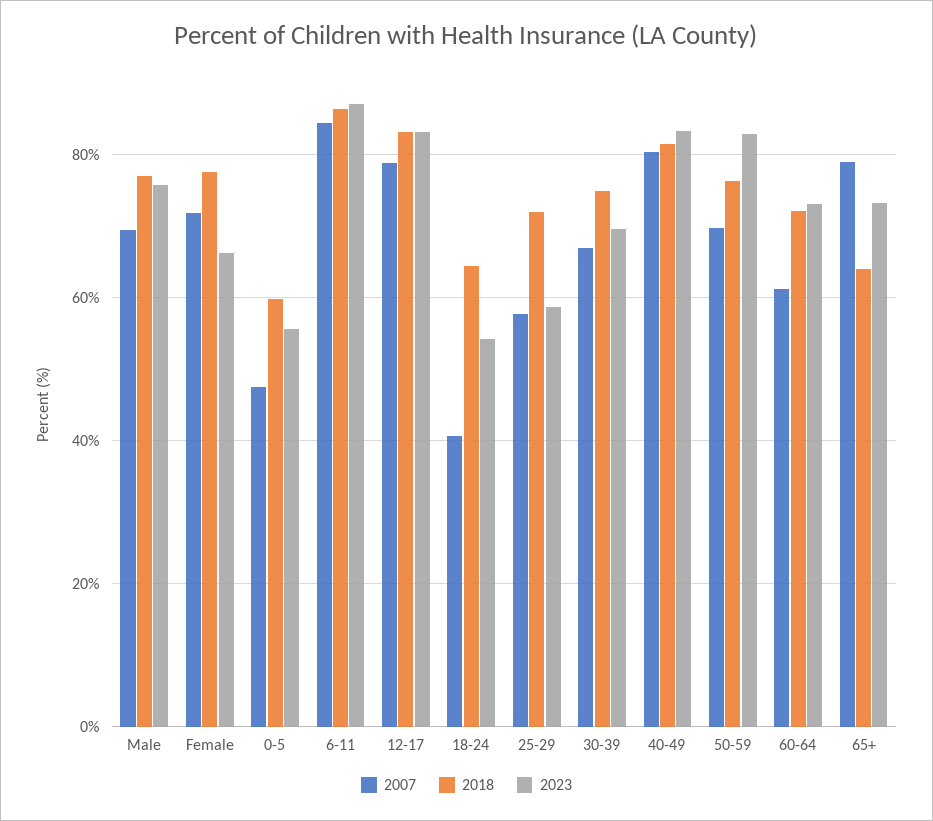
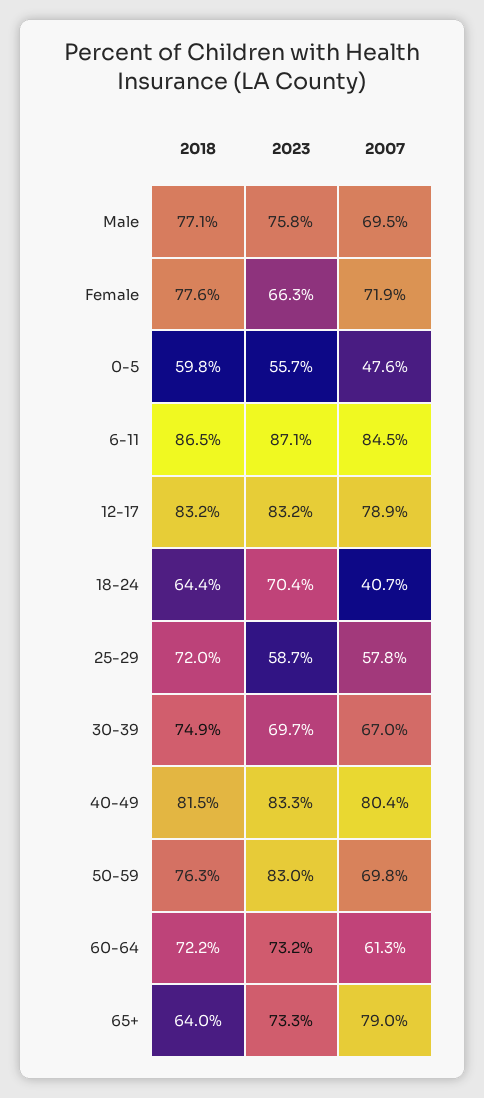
2023, 18-24: 54 -> 70.4

